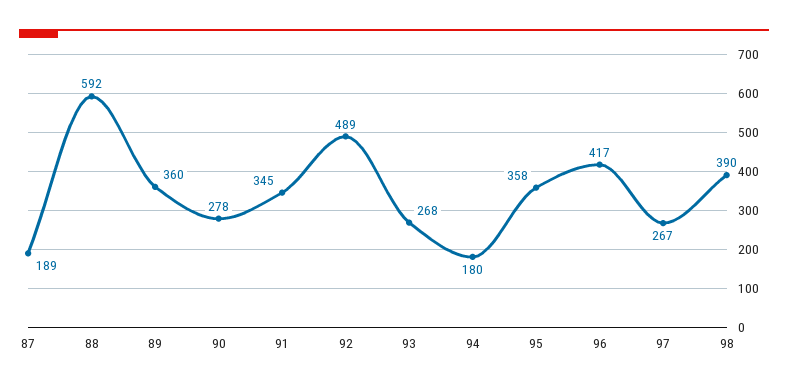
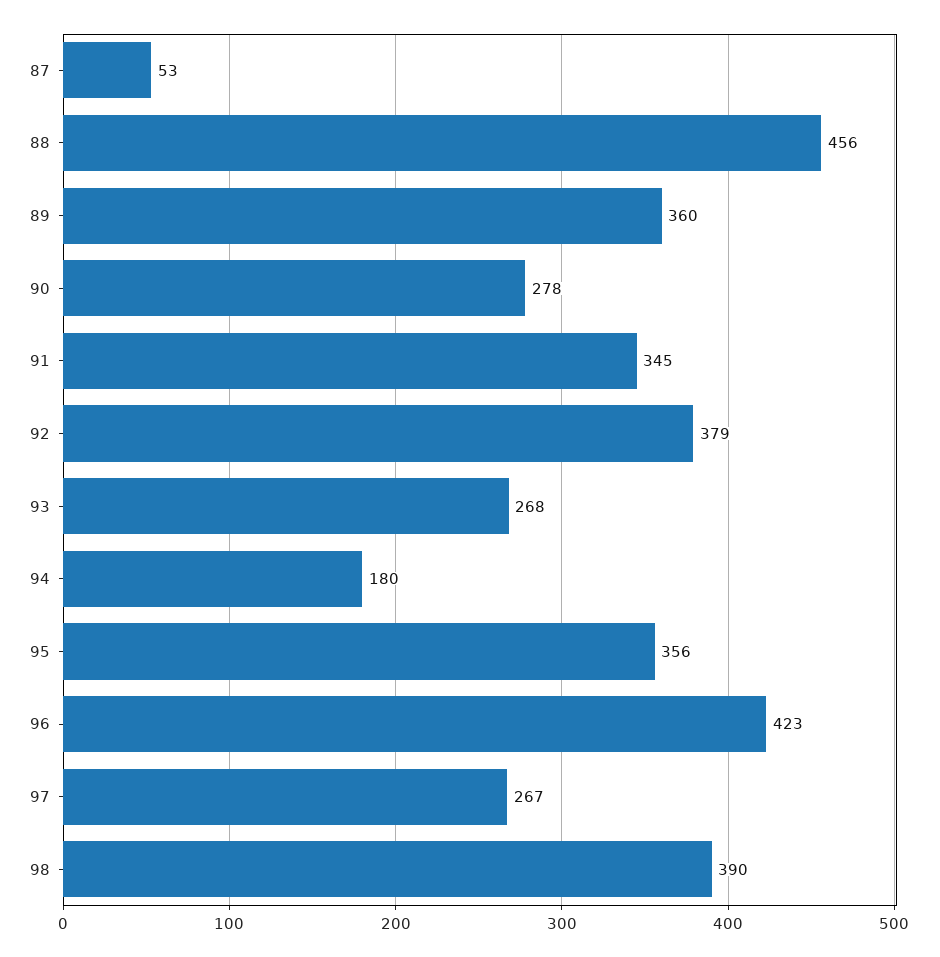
87: 189 -> 53
88: 592 -> 456
92: 489 -> 379
95: 358 -> 356
96: 417 -> 423

